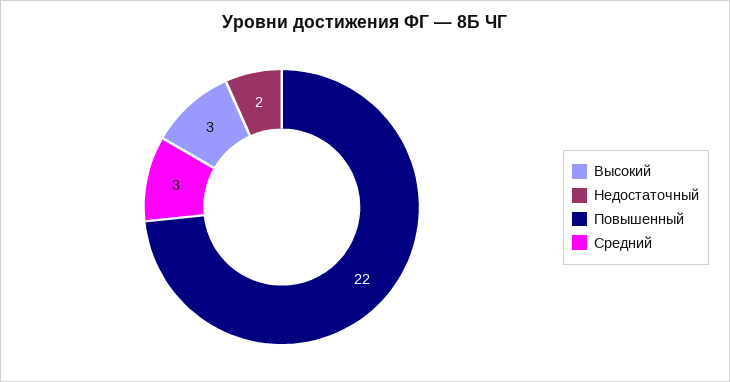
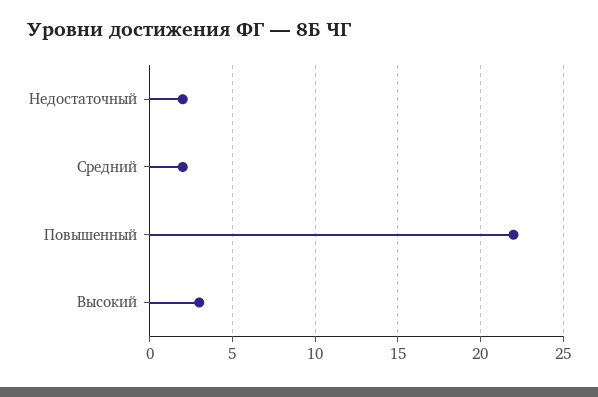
Средний: 3 -> 2

